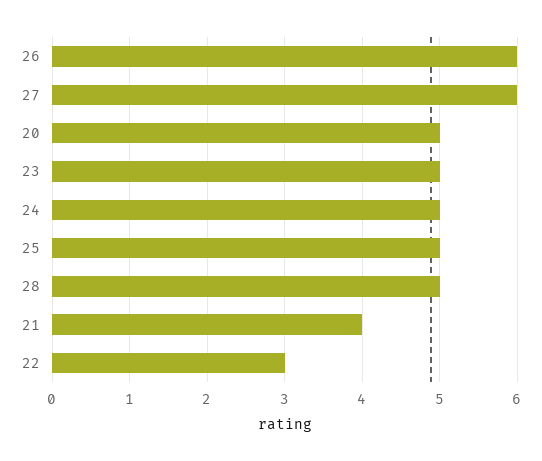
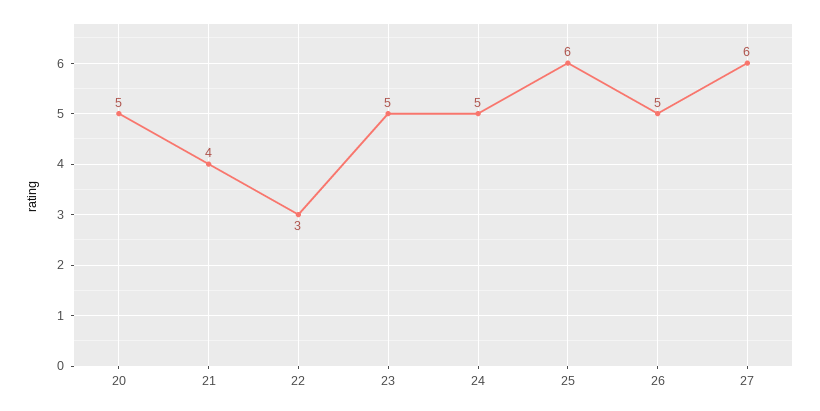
26: 6 -> 5
25: 5 -> 6
28: 5 -> none

